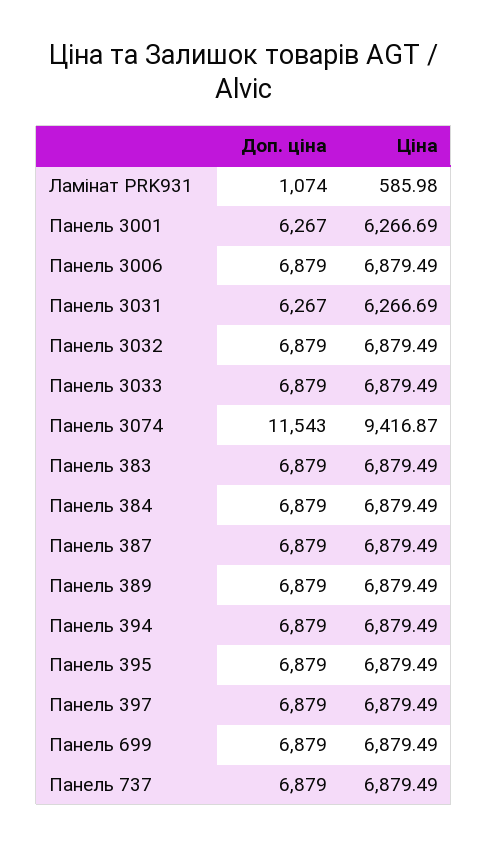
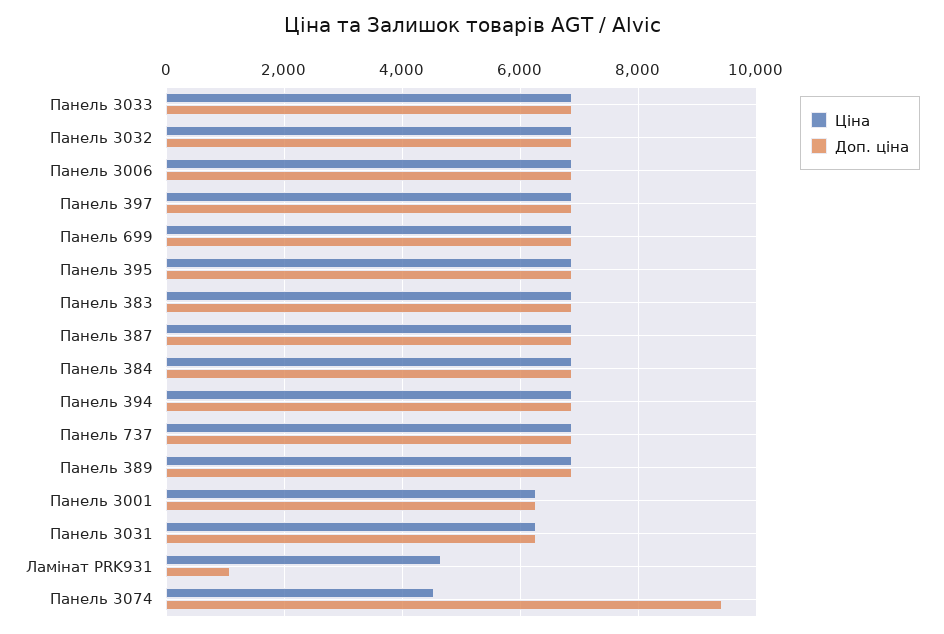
Ціна, Ламінат PRK931: 585.98 -> 4600
Доп. ціна, Панель 3074: 11543 -> 9400
Ціна, Панель 3074: 9416.87 -> 4600

